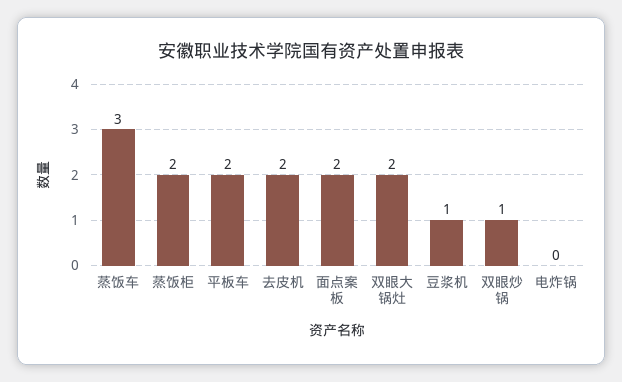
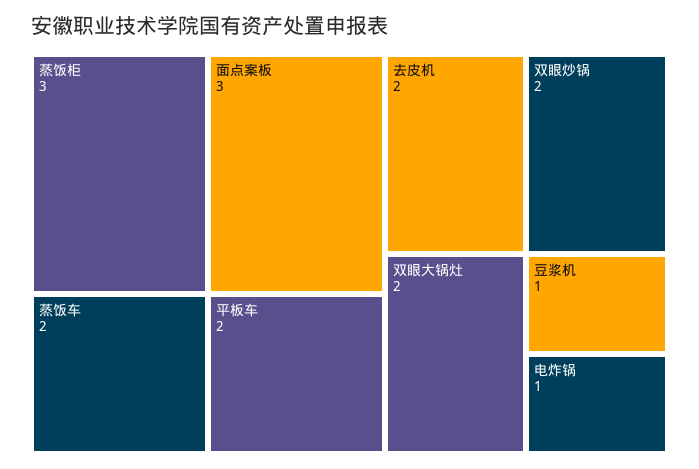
蒸饭车: 3 -> 2
蒸饭柜: 2 -> 3
面点案板: 2 -> 3
双眼炒锅: 1 -> 2
电炸锅: 0 -> 1

